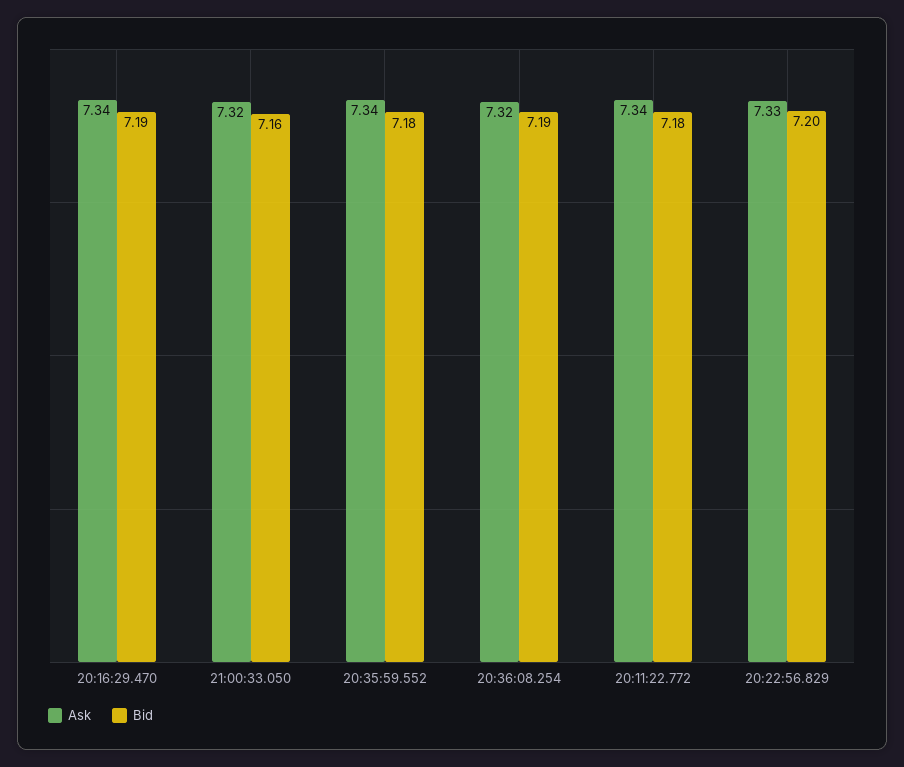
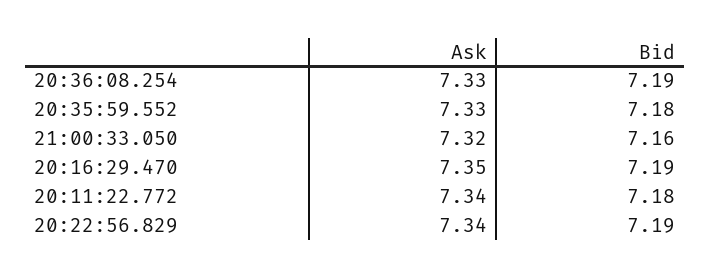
Ask, 20:16:29.470: 7.34 -> 7.35
Ask, 20:35:59.552: 7.34 -> 7.33
Ask, 20:36:08.254: 7.32 -> 7.33
Ask, 20:22:56.829: 7.33 -> 7.34
Bid, 20:22:56.829: 7.2 -> 7.19

